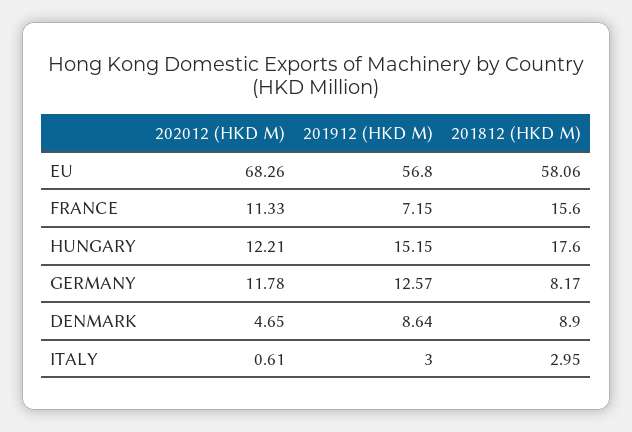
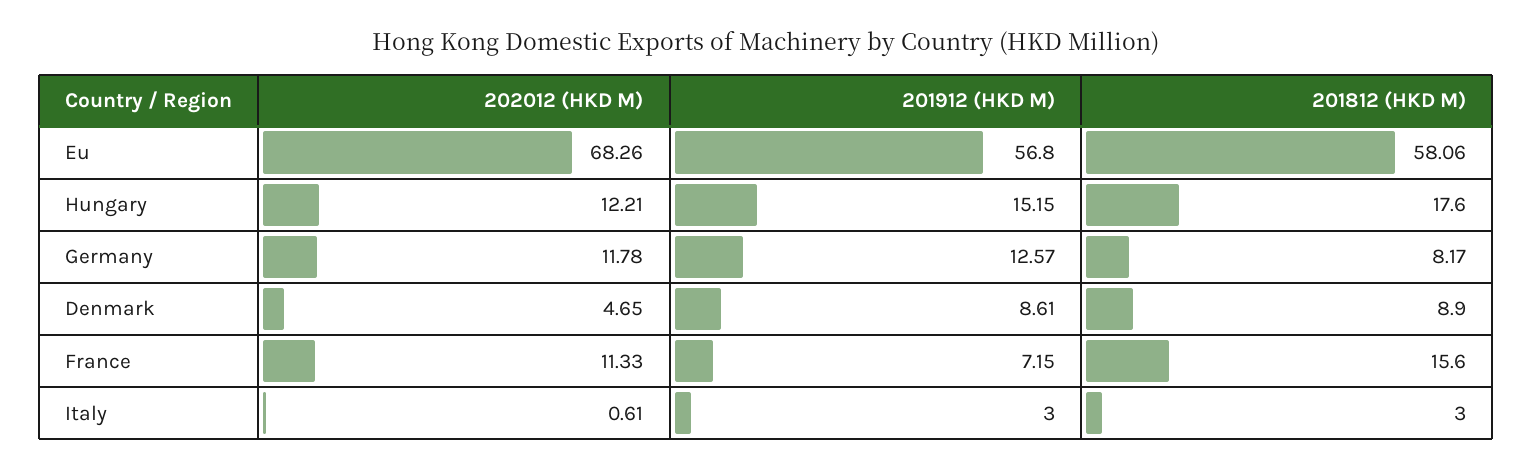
201912 (HKD M), DENMARK: 8.64 -> 8.61
201812 (HKD M), ITALY: 2.95 -> 3

